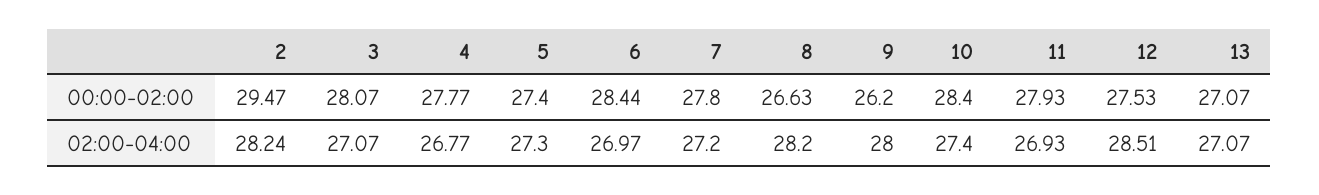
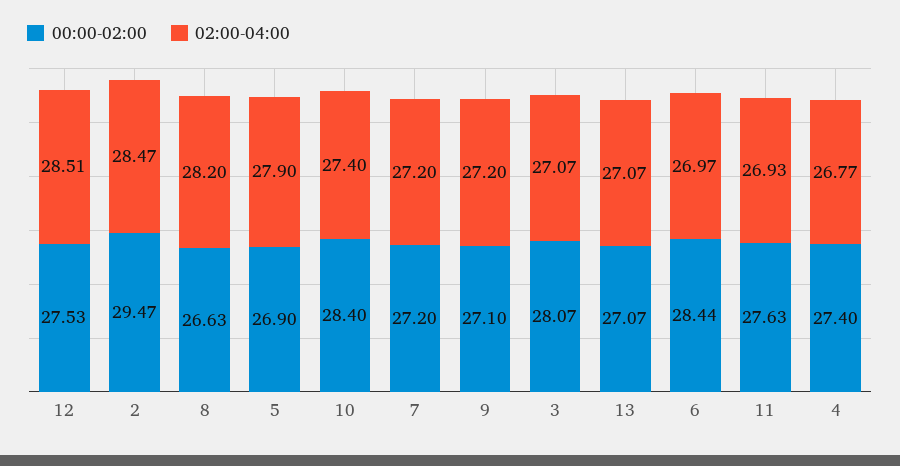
00:00-02:00, 4: 27.77 -> 27.4
00:00-02:00, 5: 27.4 -> 26.9
00:00-02:00, 7: 27.8 -> 27.2
00:00-02:00, 9: 26.2 -> 27.1
00:00-02:00, 11: 27.93 -> 27.63
02:00-04:00, 2: 28.24 -> 28.47
02:00-04:00, 5: 27.3 -> 27.9
02:00-04:00, 9: 28 -> 27.2

